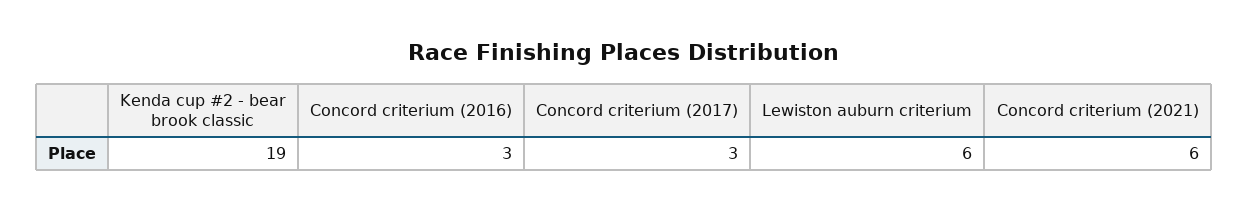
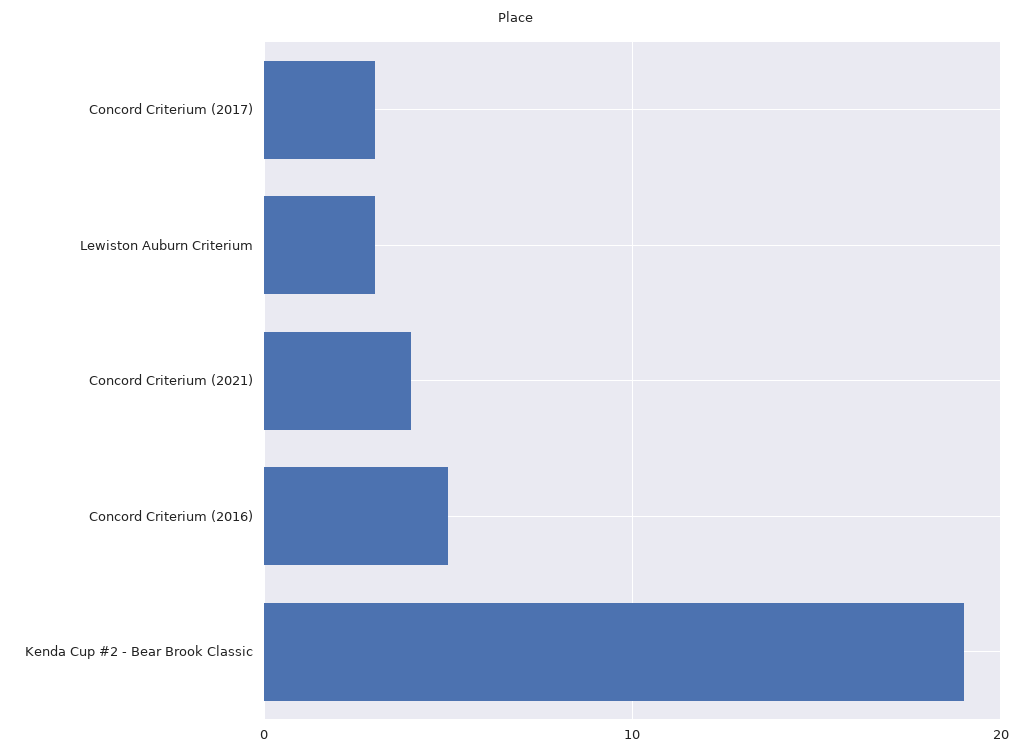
Concord criterium (2016): 3 -> 5
Lewiston auburn criterium: 6 -> 3
Concord criterium (2021): 6 -> 4

